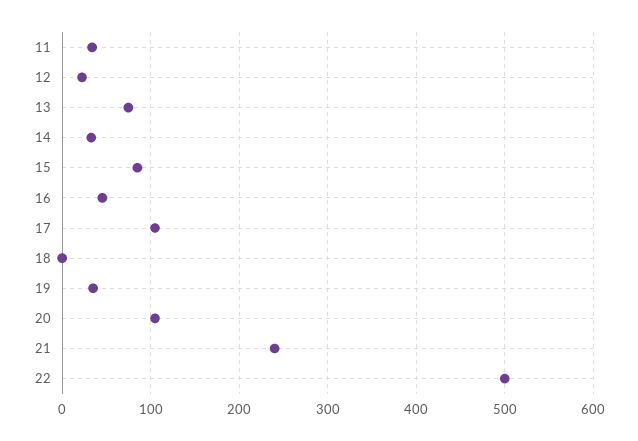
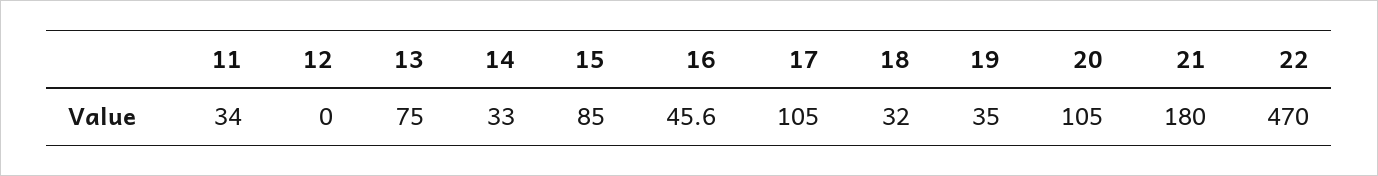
12: 20 -> 0
18: 0 -> 32
21: 240 -> 180
22: 500 -> 470

